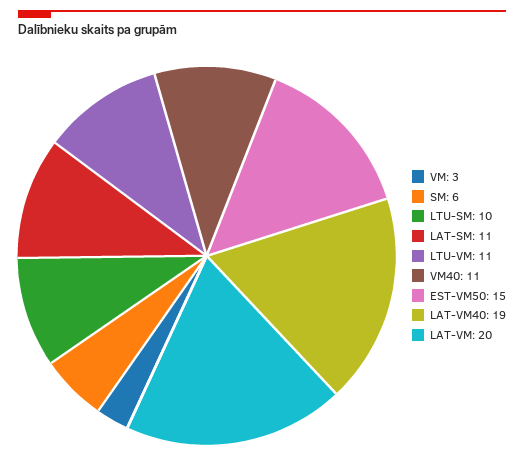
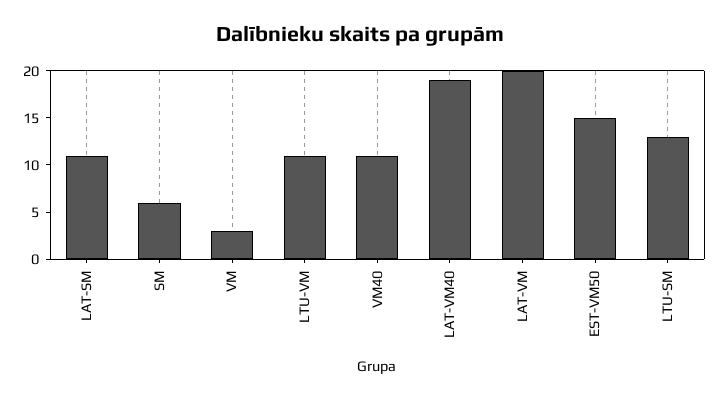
LTU-SM: 10 -> 13

